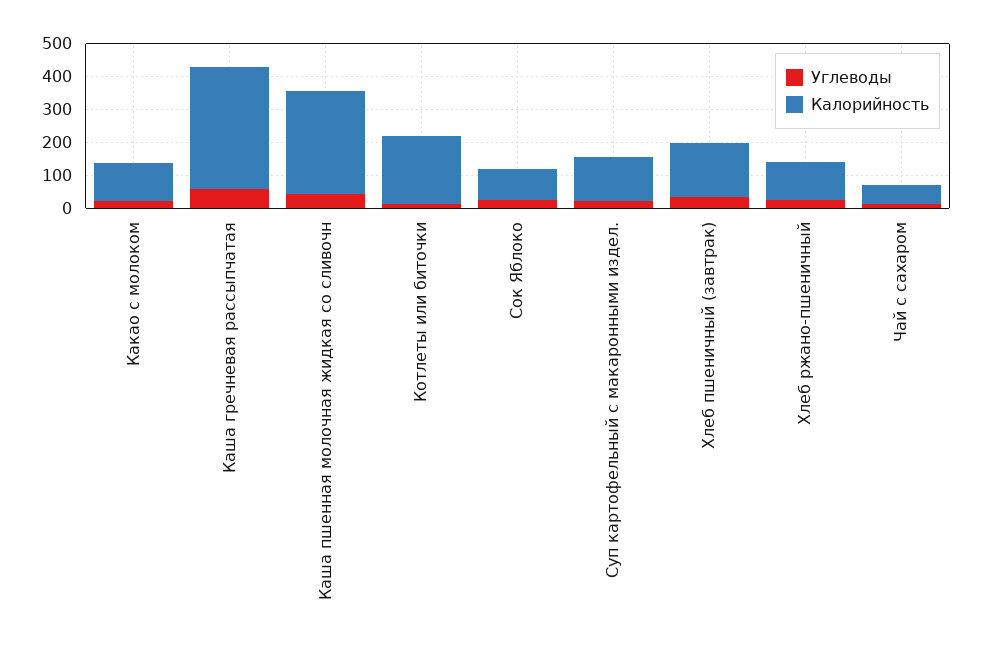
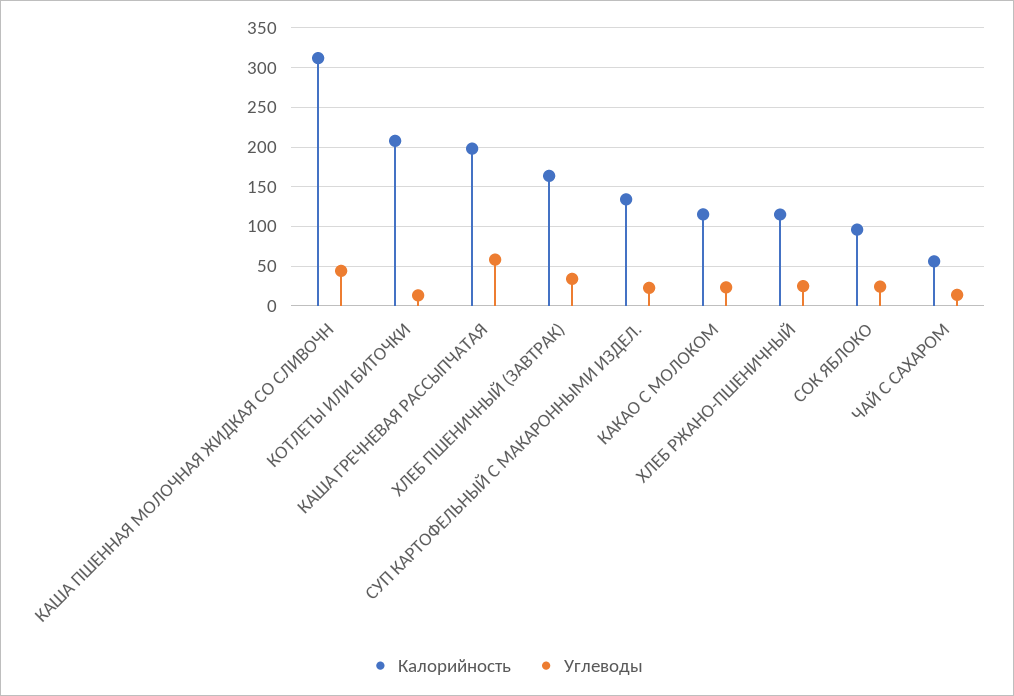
Калорийность, Каша гречневая рассыпчатая: 375 -> 200

